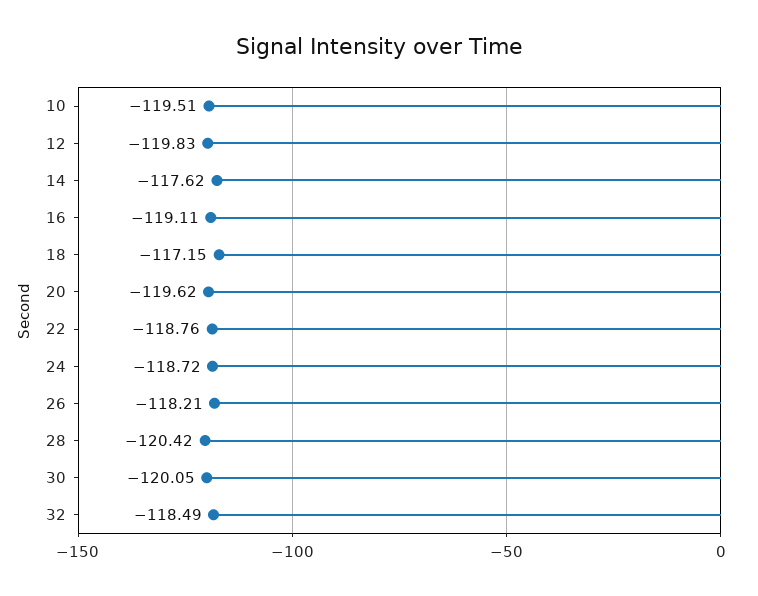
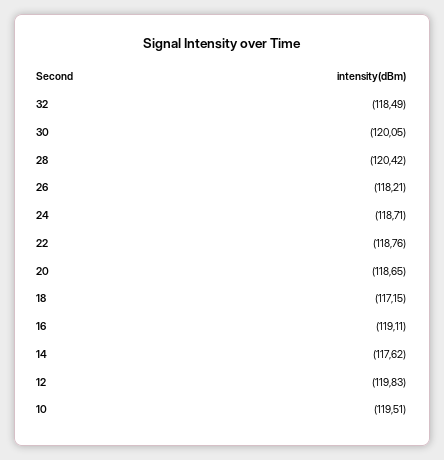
20: -119.62 -> -118.65
24: -118.72 -> -118.71

